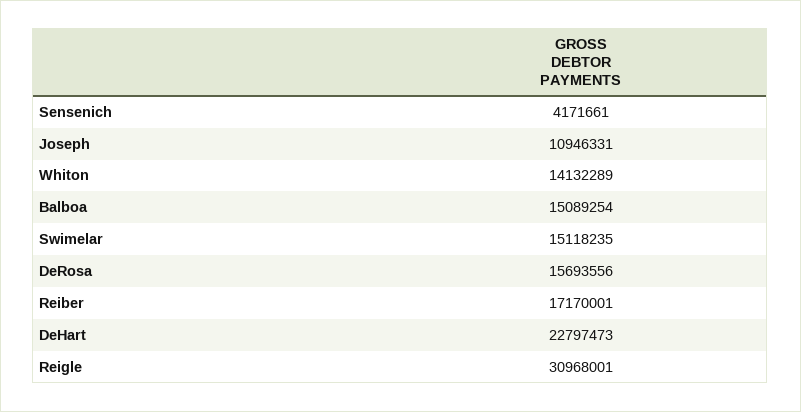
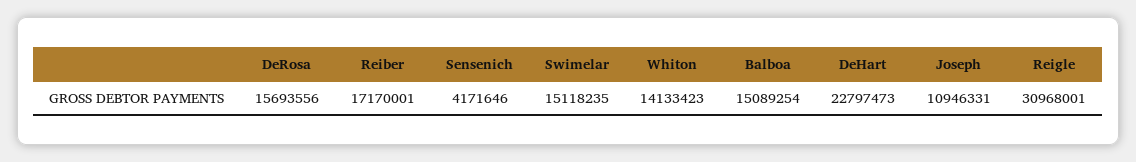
Sensenich: 4171661 -> 4171646
Whiton: 14132289 -> 14133423

